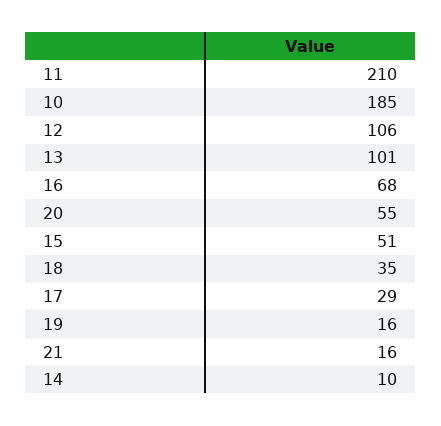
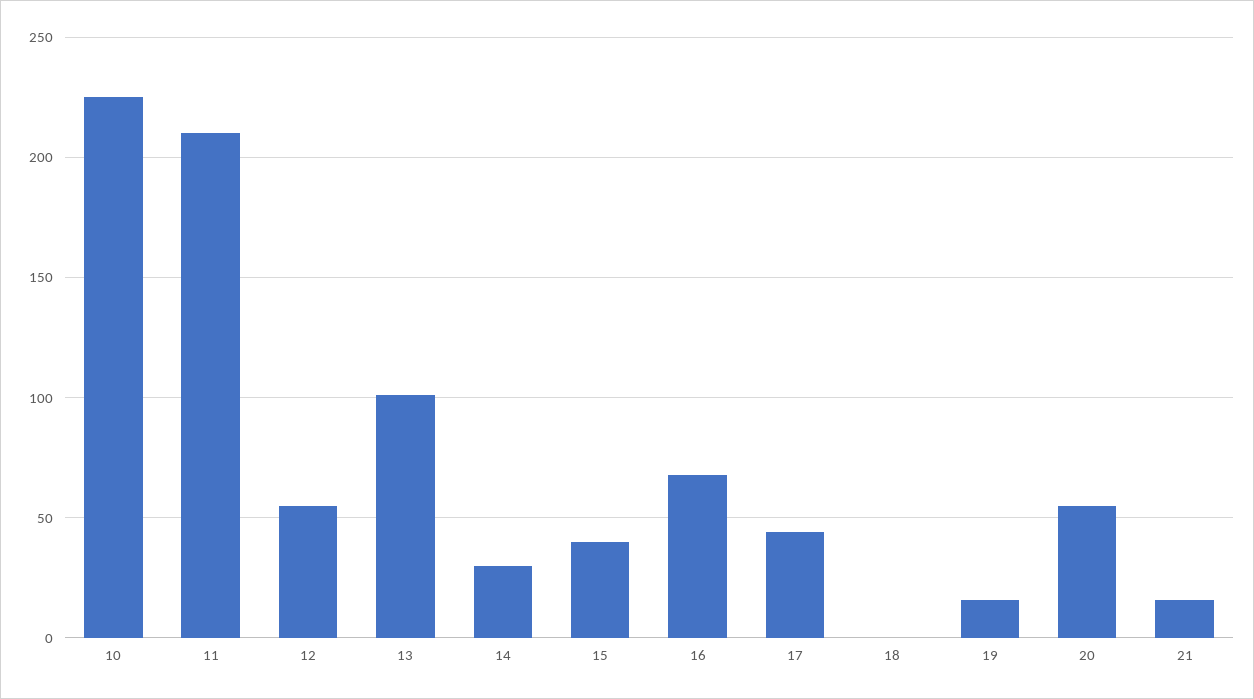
10: 185 -> 225
12: 106 -> 55
15: 51 -> 40
18: 35 -> 0
17: 29 -> 45
14: 10 -> 30

